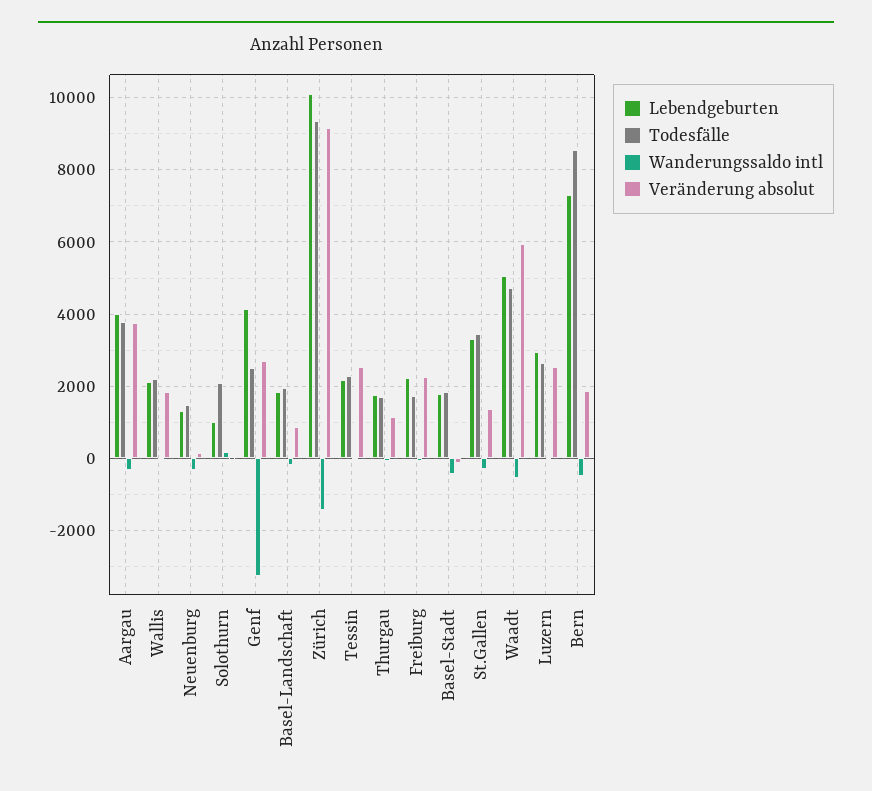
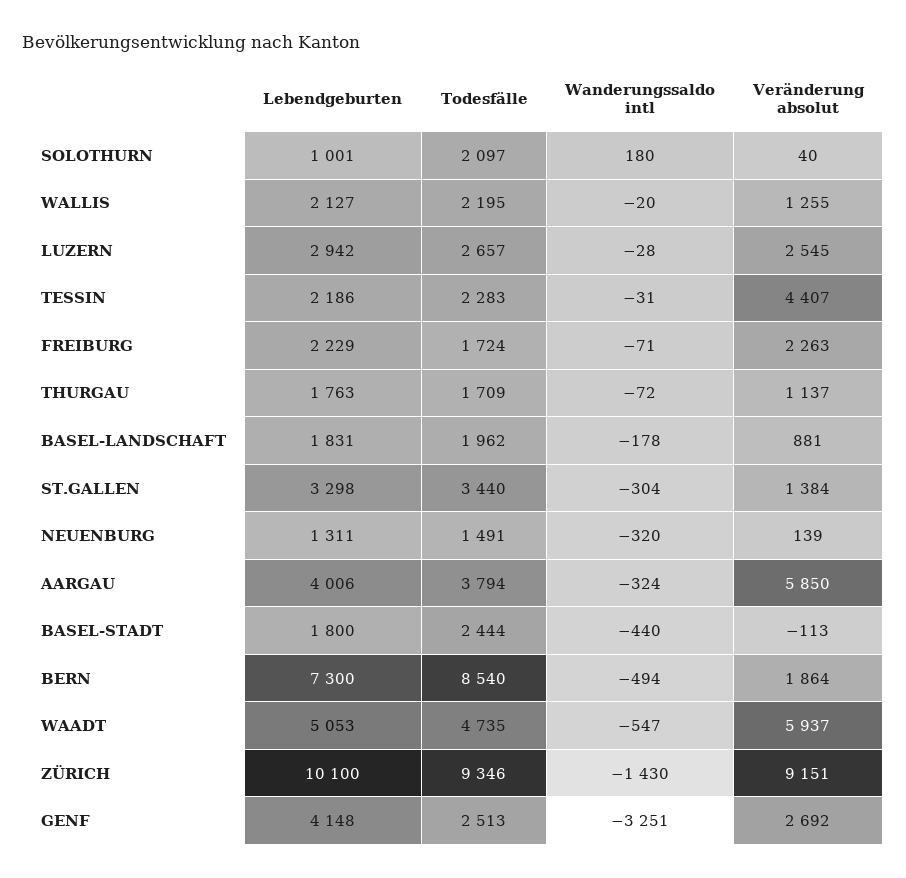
Veränderung absolut, Aargau: 3800 -> 5850
Veränderung absolut, Wallis: 1800 -> 1255
Veränderung absolut, Tessin: 2600 -> 4407
Todesfälle, Basel-Stadt: 1800 -> 2444

